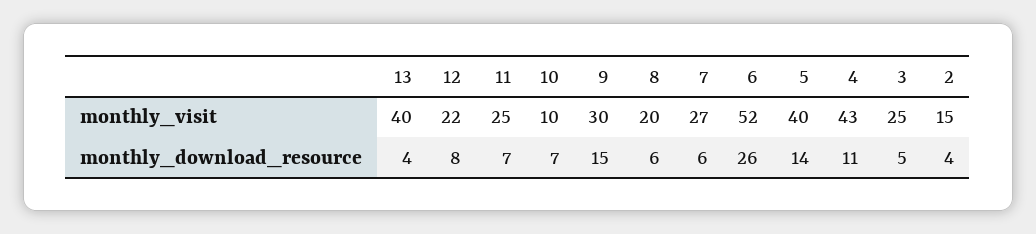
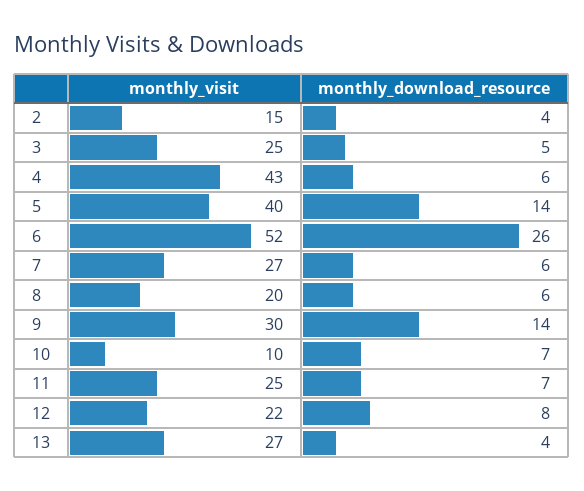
13, monthly_visit: 40 -> 27
9, monthly_download_resource: 15 -> 14
4, monthly_download_resource: 11 -> 6

